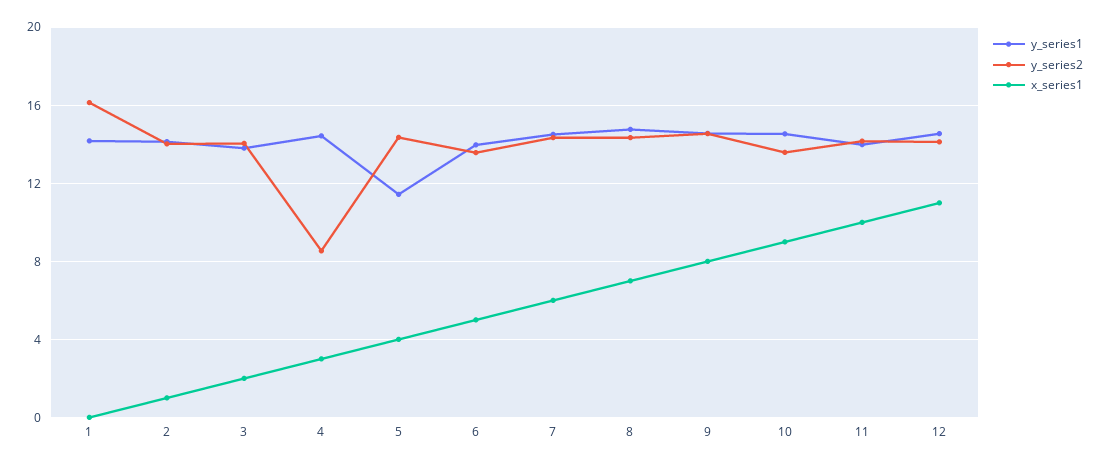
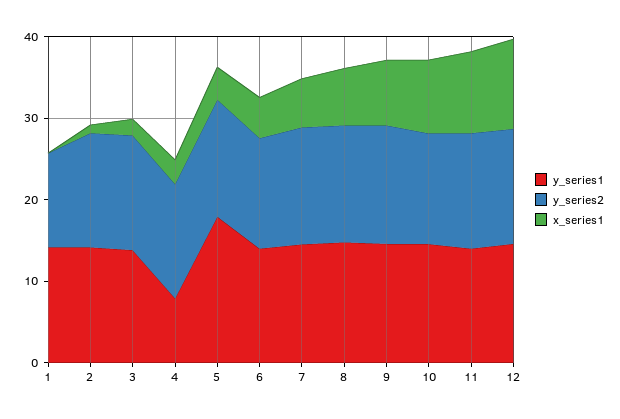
y_series2, 1: 16 -> 12
y_series1, 4: 14.5 -> 8
y_series2, 4: 8.5 -> 14
y_series1, 5: 11.5 -> 18

